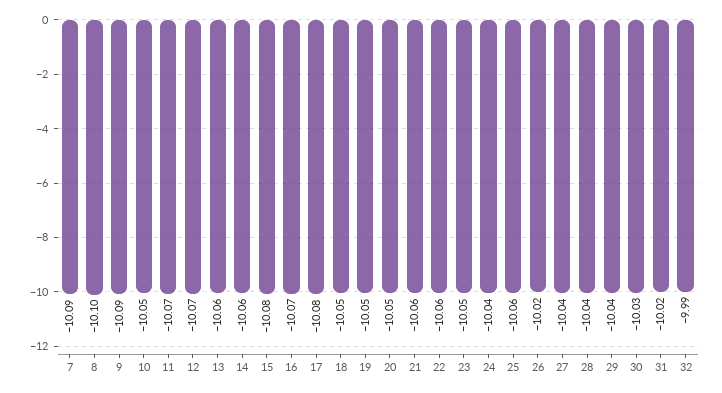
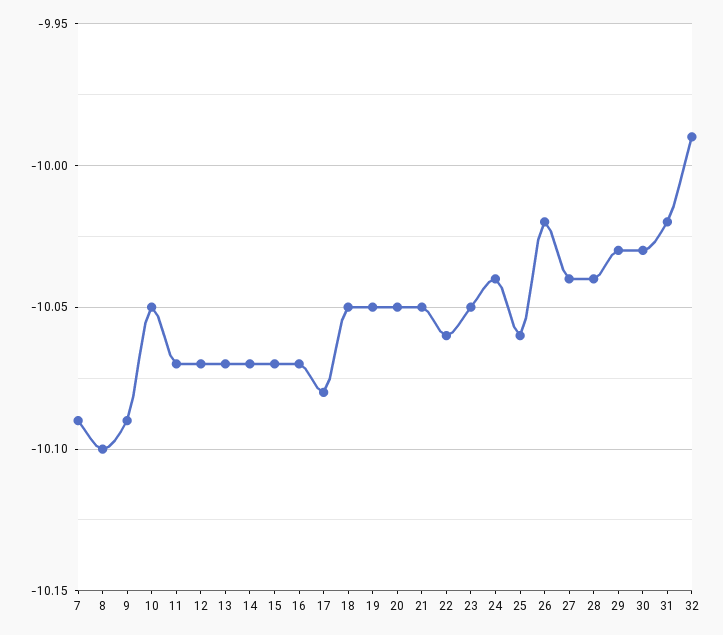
13: -10.06 -> -10.07
14: -10.06 -> -10.07
15: -10.08 -> -10.07
21: -10.06 -> -10.05
29: -10.04 -> -10.03

